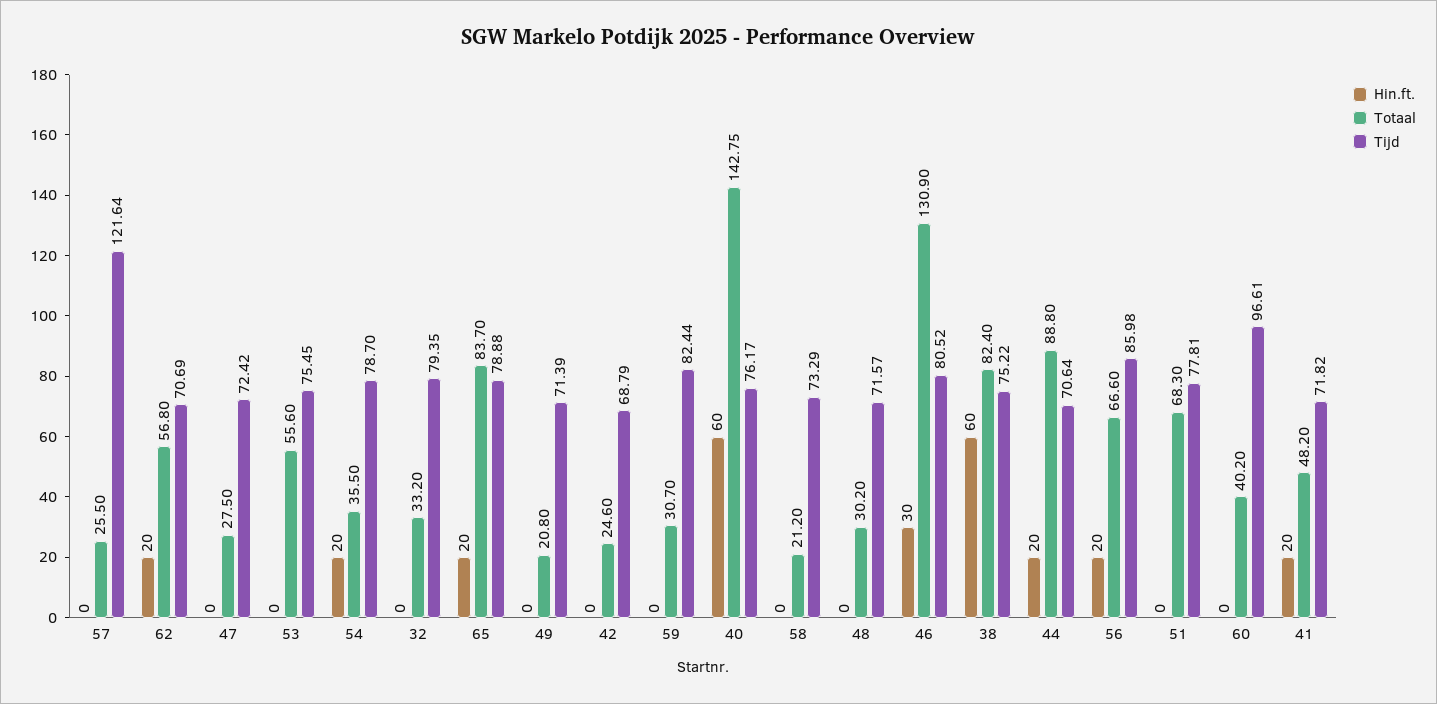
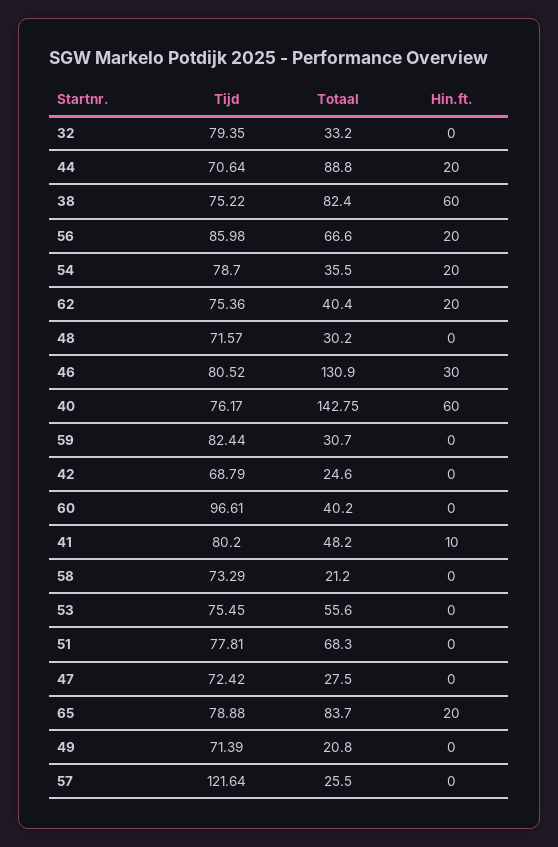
Totaal, 62: 56.8 -> 40.4
Tijd, 62: 70.69 -> 75.36
Hin.ft., 41: 20 -> 10
Tijd, 41: 71.82 -> 80.2

